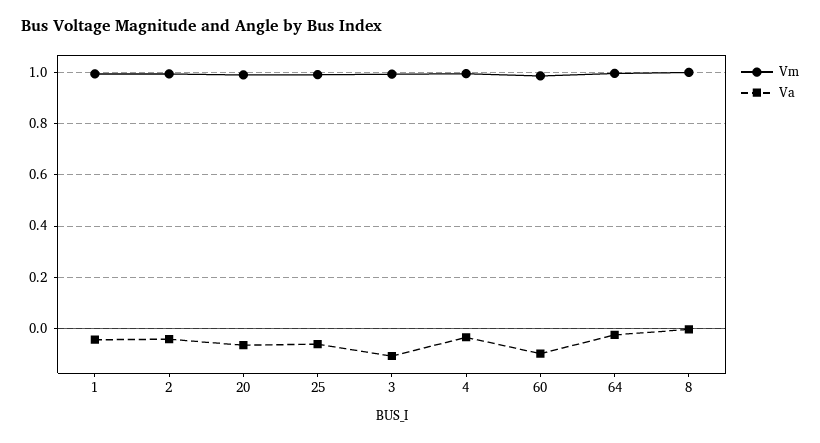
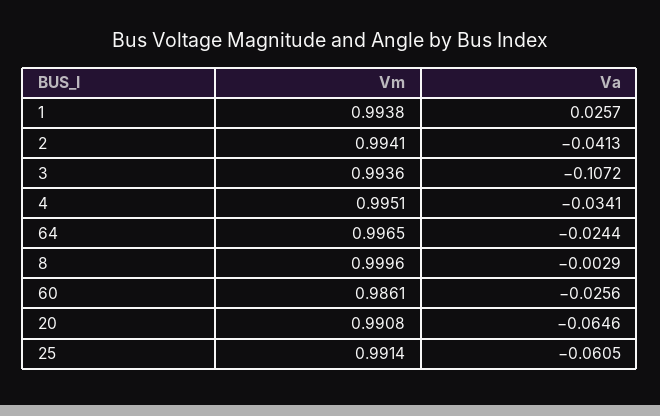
Va, 1: -0.05 -> 0.0257
Va, 60: -0.1 -> -0.0256

